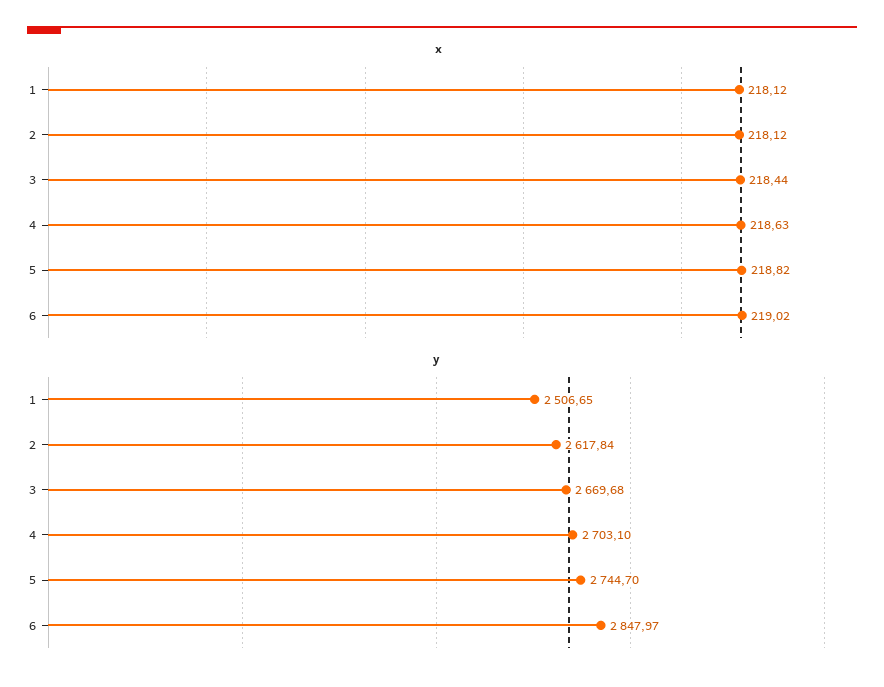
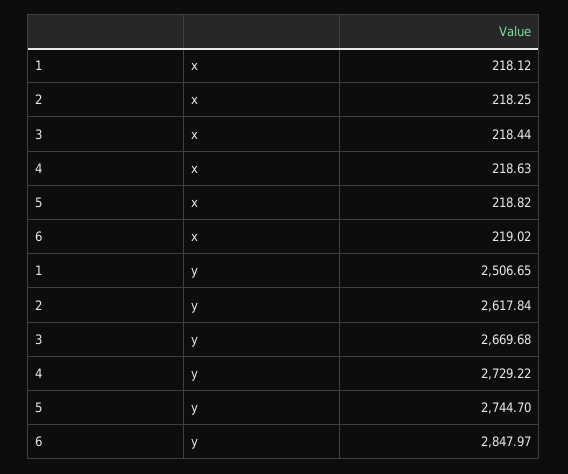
x, 2: 218.12 -> 218.25
y, 4: 2703.1 -> 2729.22

